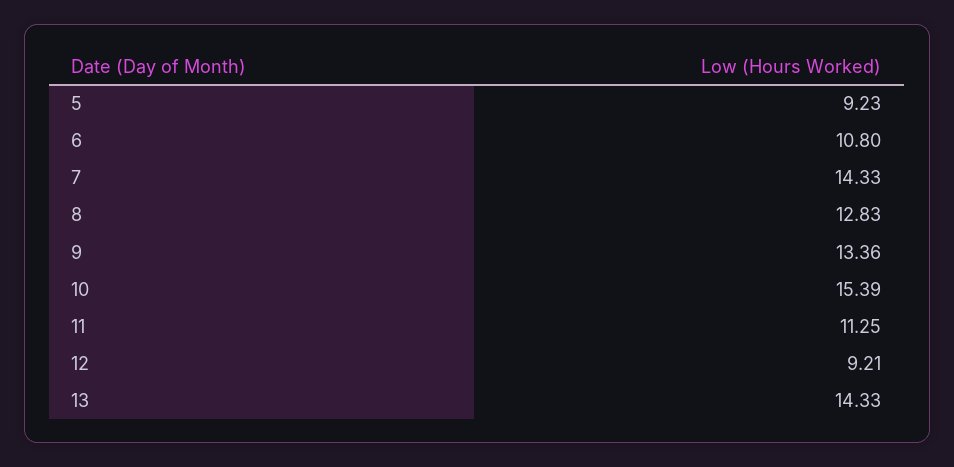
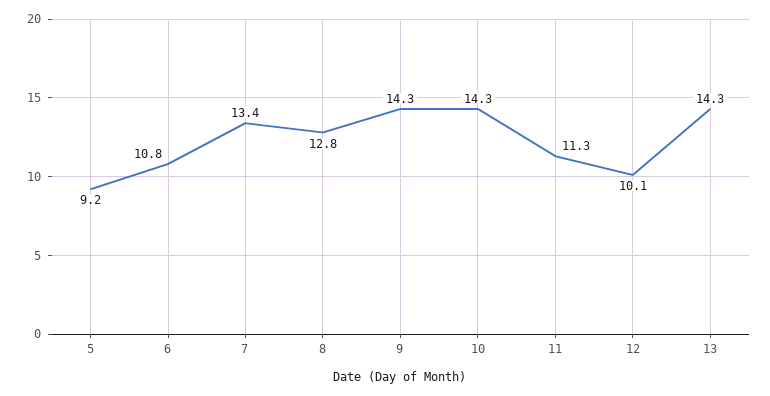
7: 14.33 -> 13.4
9: 13.36 -> 14.3
10: 15.39 -> 14.3
12: 9.21 -> 10.1

